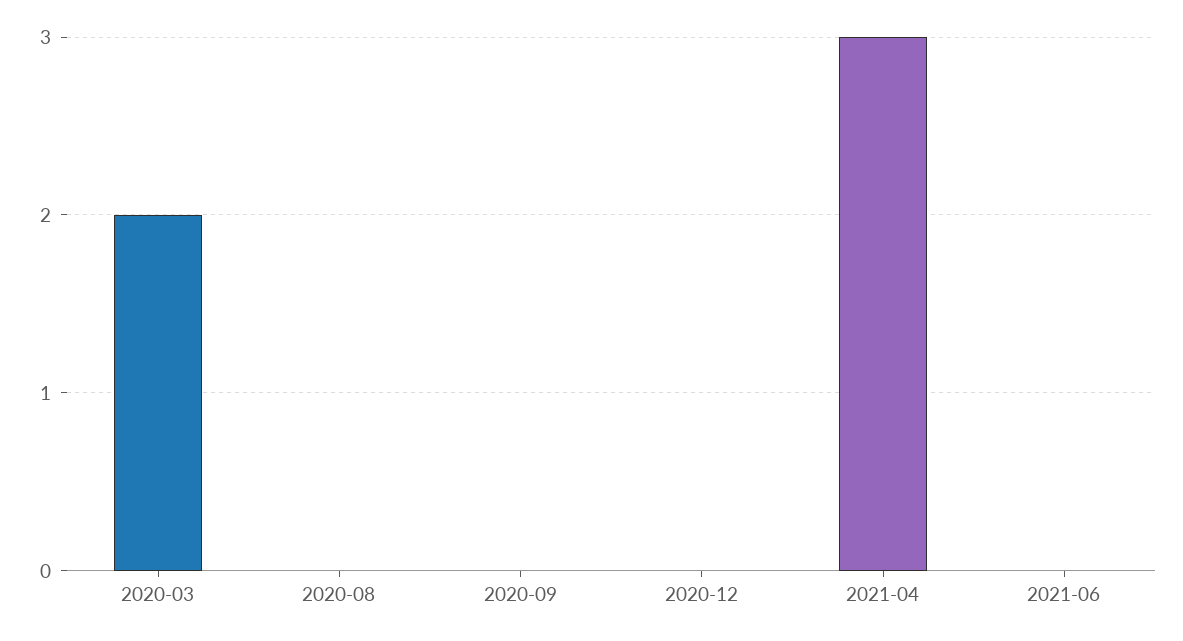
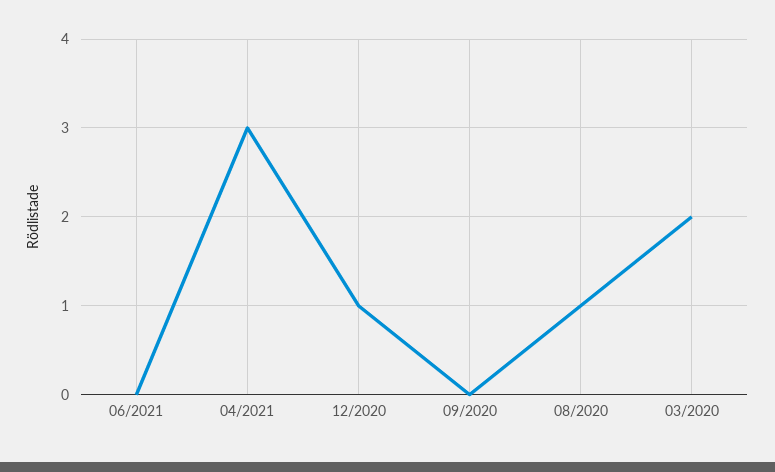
2020-08: 0 -> 1
2020-12: 0 -> 1

